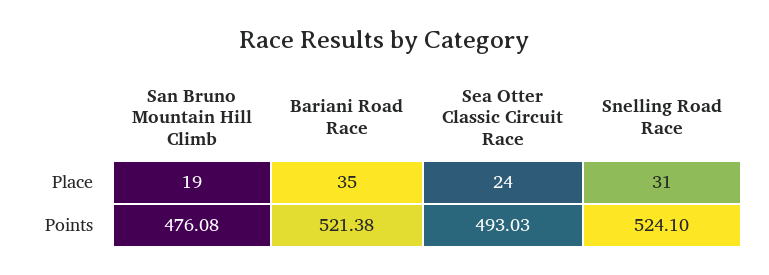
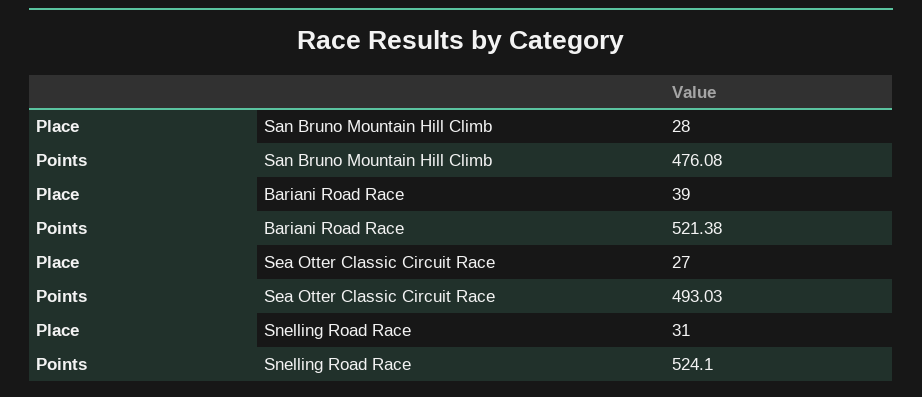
San Bruno Mountain Hill Climb, Place: 19 -> 28
Bariani Road Race, Place: 35 -> 39
Sea Otter Classic Circuit Race, Place: 24 -> 27

